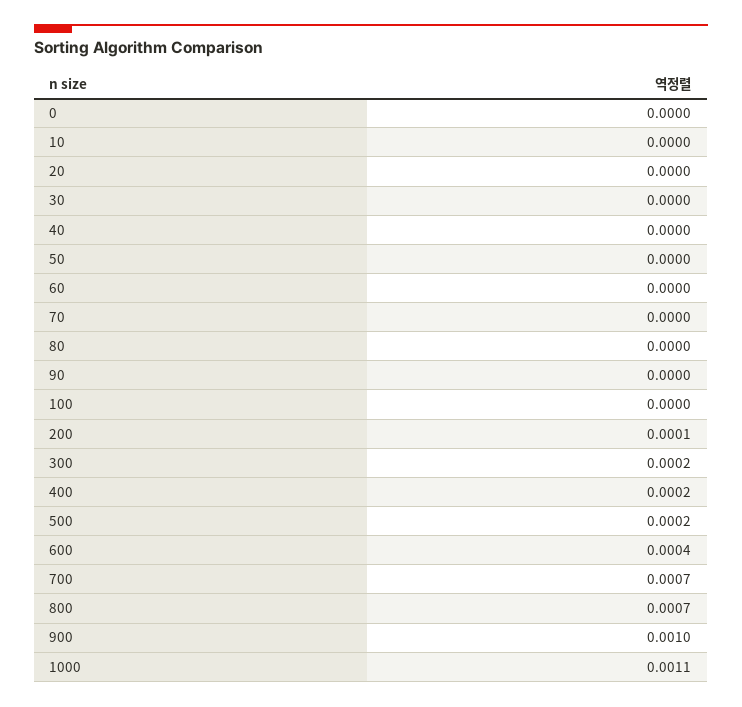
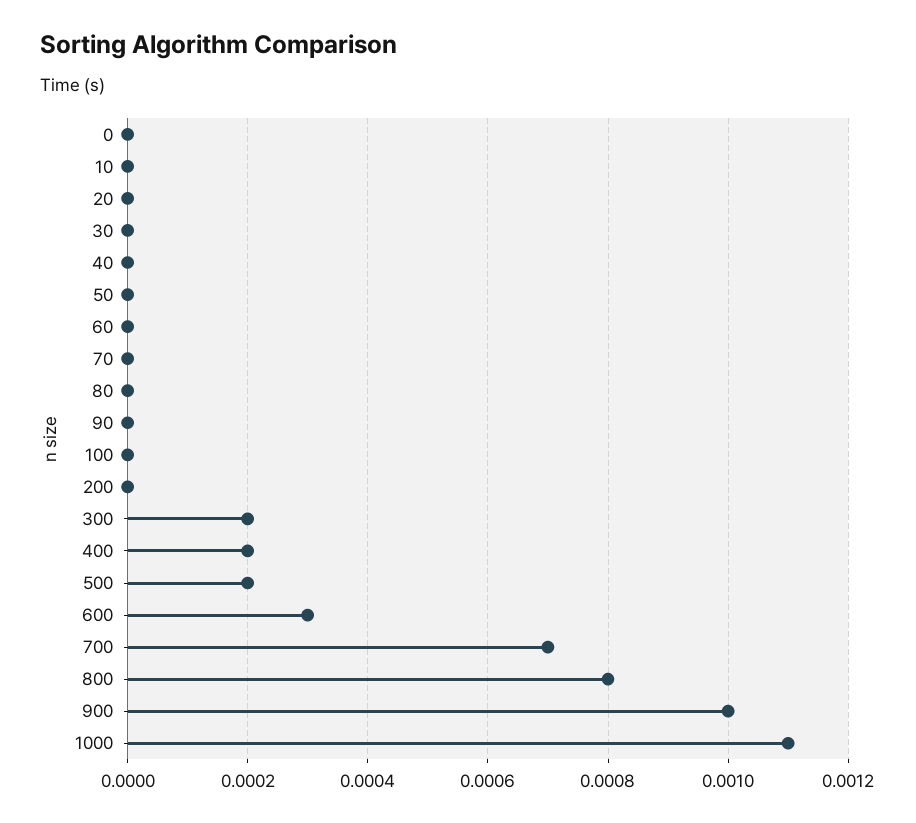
200: 0.0001 -> 0
600: 0.0004 -> 0.0003
800: 0.0007 -> 0.0008

